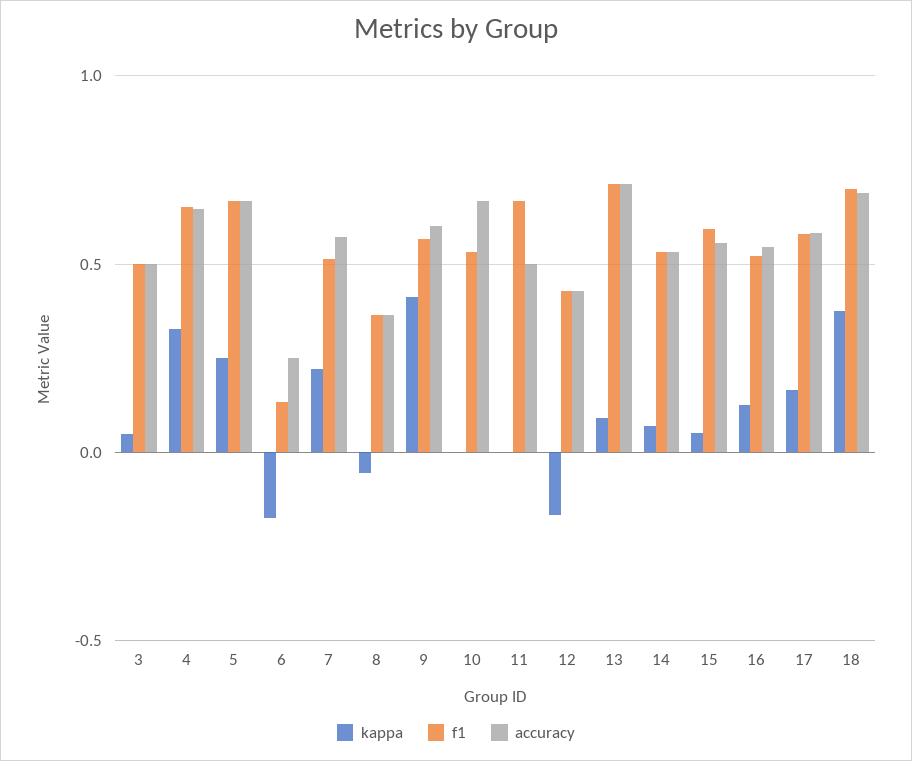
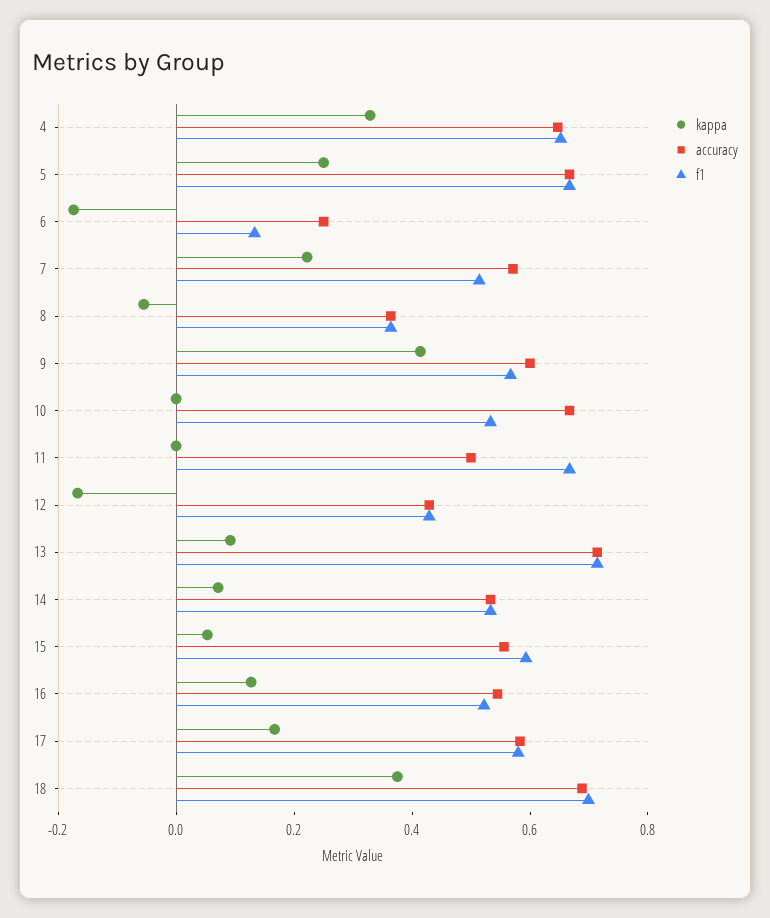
kappa, 3: 0.05 -> none
f1, 3: 0.5 -> none
accuracy, 3: 0.5 -> none

